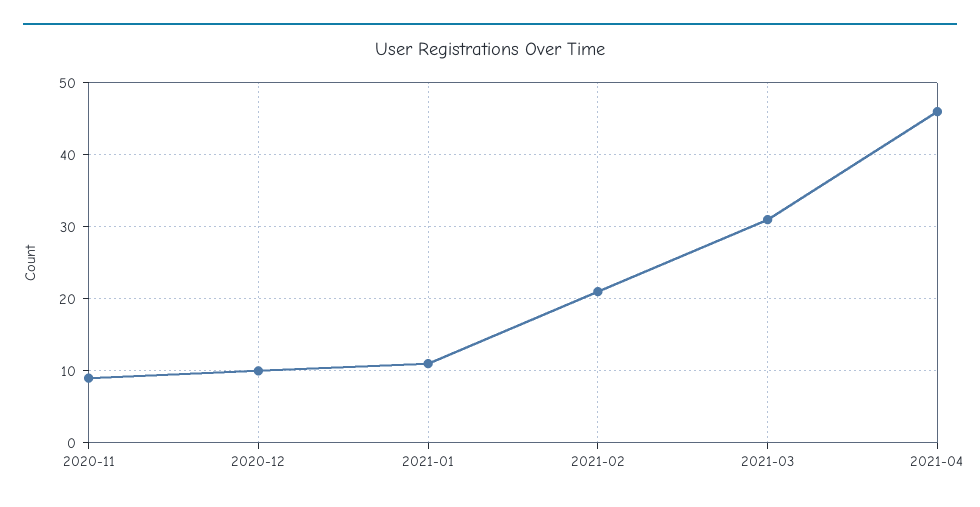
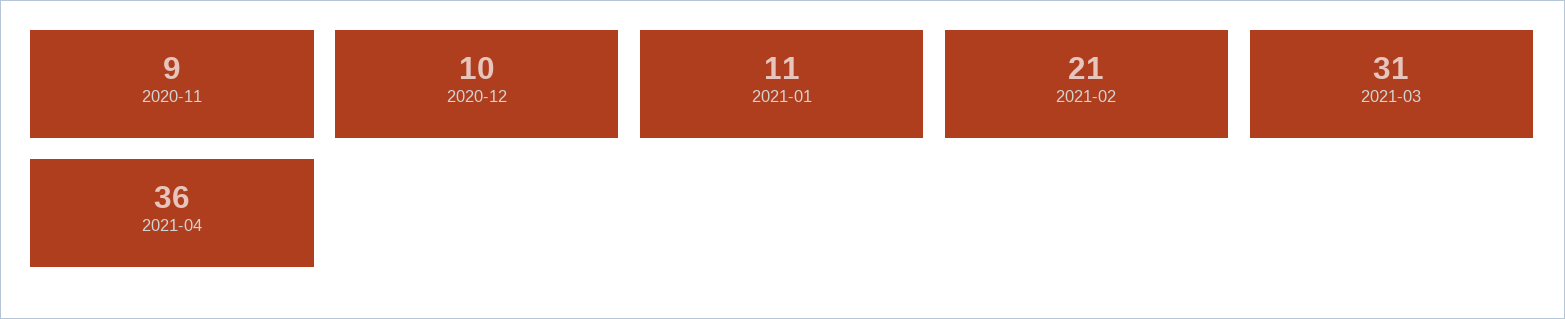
2021-04: 46 -> 36

